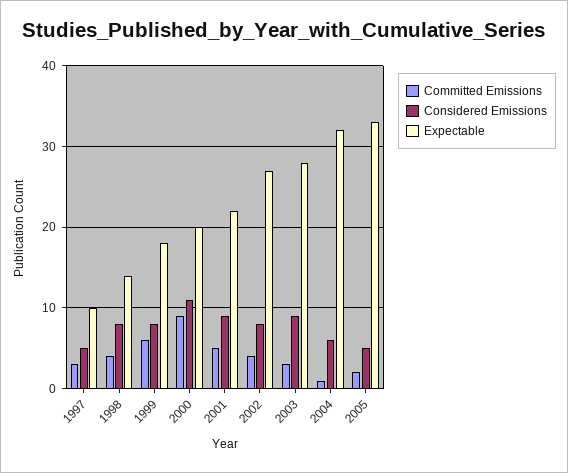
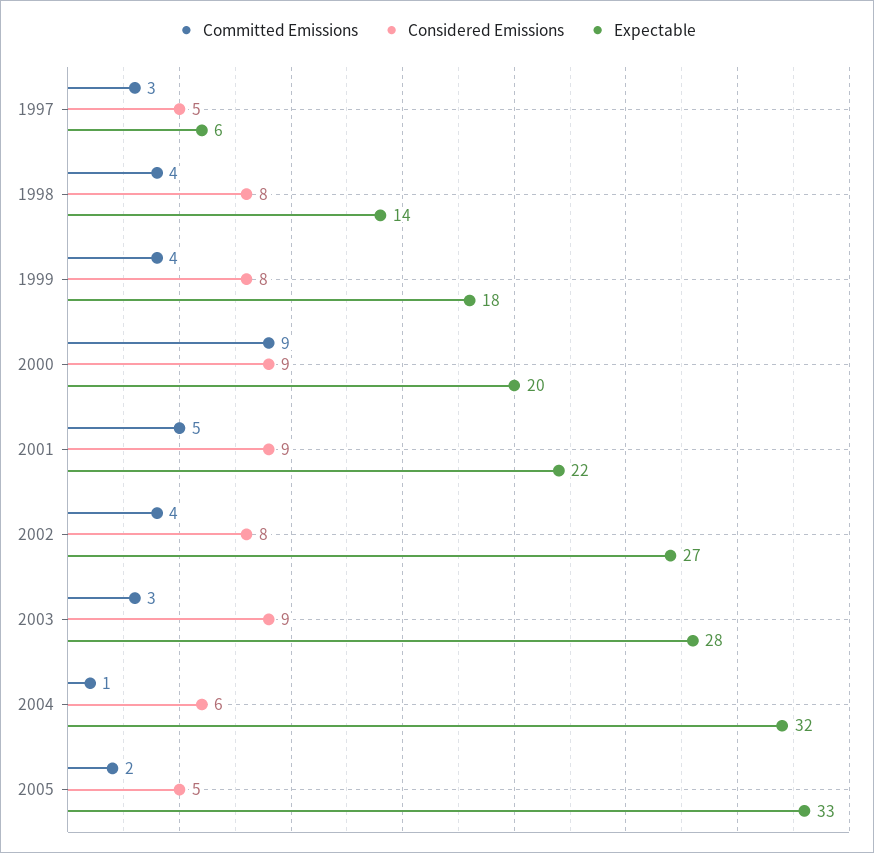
Expectable, 1997: 10 -> 6
Committed Emissions, 1999: 6 -> 4
Considered Emissions, 2000: 11 -> 9

